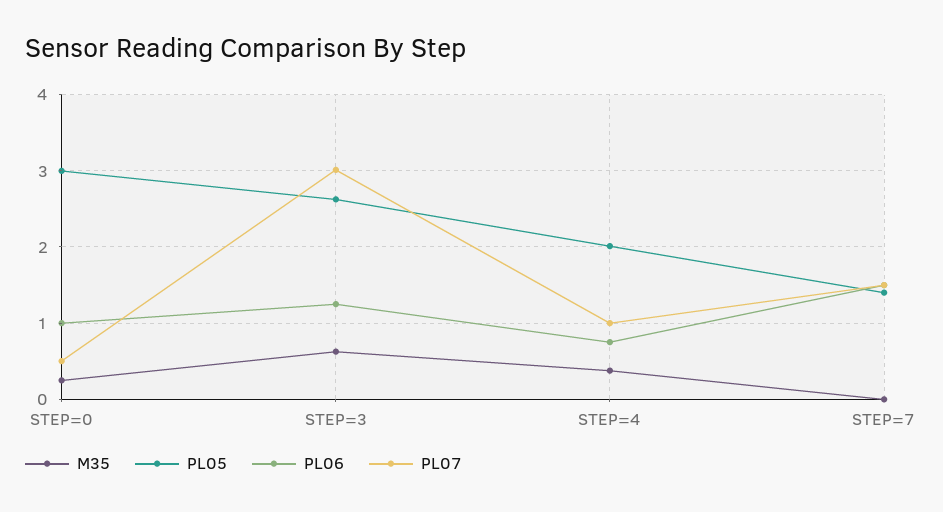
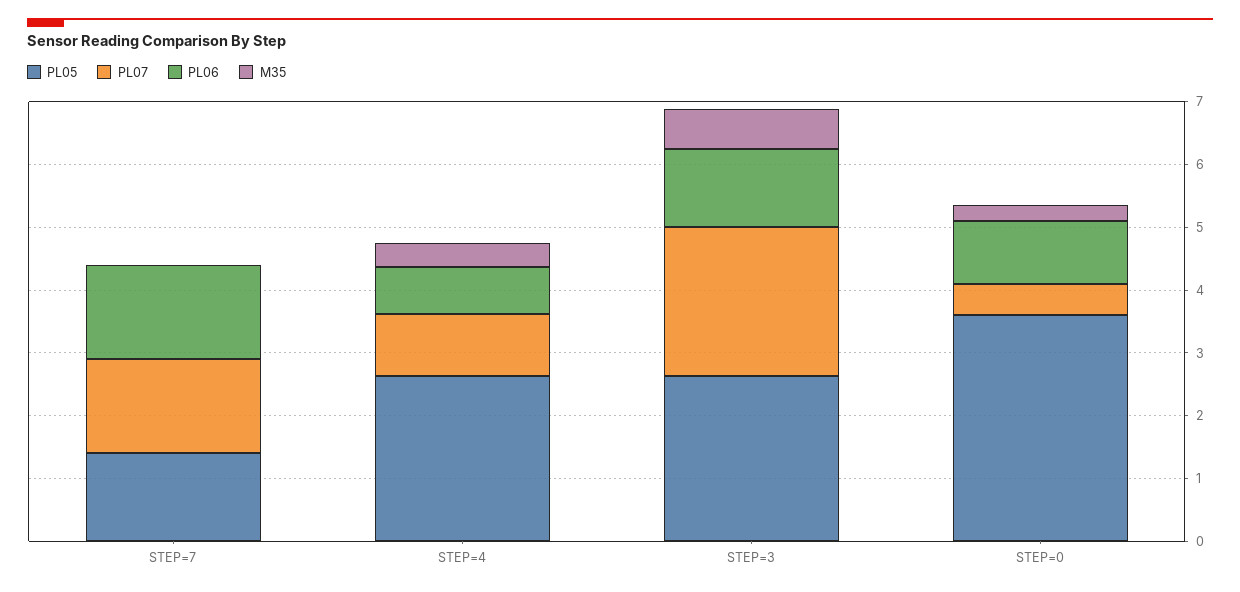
PL05, STEP=0: 3 -> 3.6
PL07, STEP=3: 3 -> 2.4
PL05, STEP=4: 2 -> 2.6

